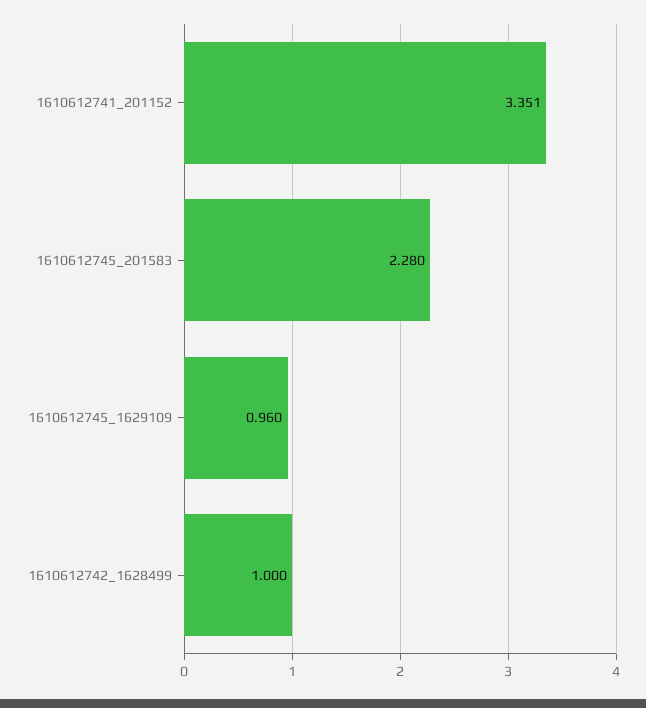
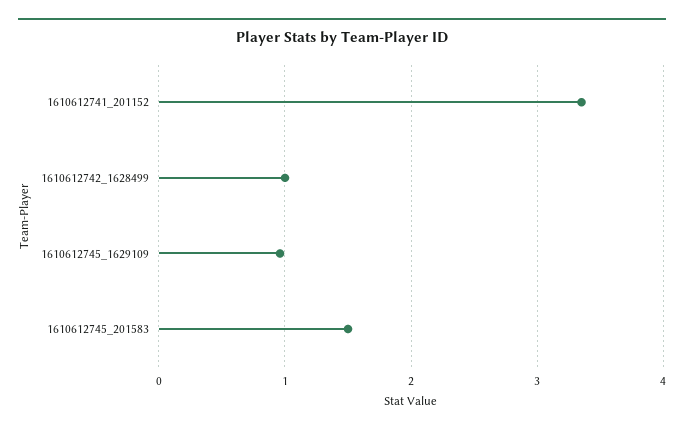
1610612745_201583: 2.28 -> 1.5

